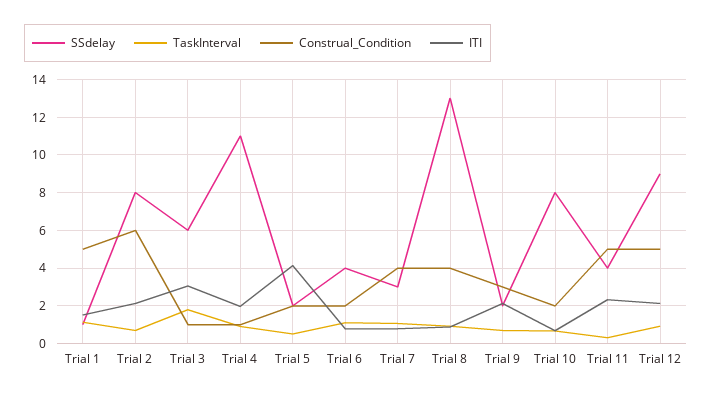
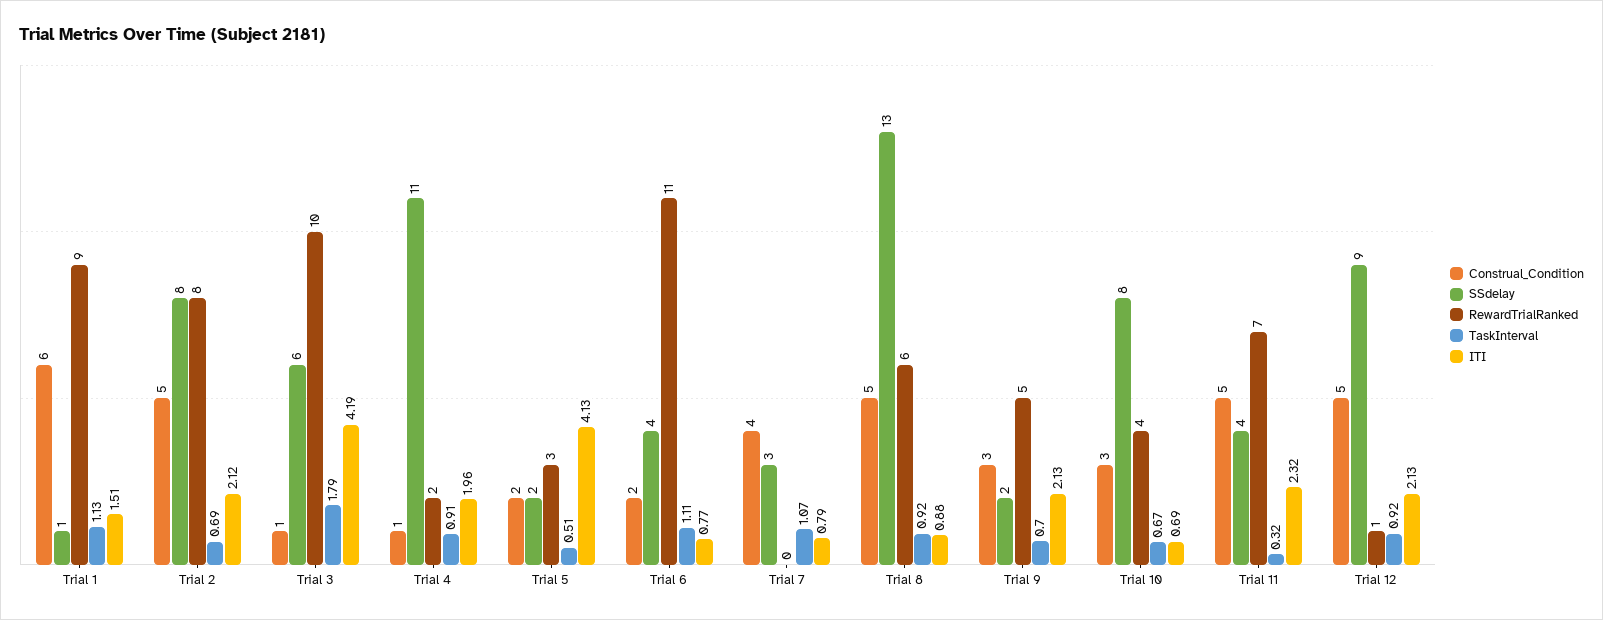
Construal_Condition, Trial 1: 5 -> 6
Construal_Condition, Trial 2: 6 -> 5
ITI, Trial 3: 3 -> 4.19
Construal_Condition, Trial 8: 4 -> 5
Construal_Condition, Trial 10: 2 -> 3
RewardTrialRanked, Trial 1: none -> 9
RewardTrialRanked, Trial 2: none -> 8
RewardTrialRanked, Trial 3: none -> 10
RewardTrialRanked, Trial 4: none -> 2
RewardTrialRanked, Trial 5: none -> 3
RewardTrialRanked, Trial 6: none -> 11
RewardTrialRanked, Trial 7: none -> 0
RewardTrialRanked, Trial 8: none -> 6
RewardTrialRanked, Trial 9: none -> 5
RewardTrialRanked, Trial 10: none -> 4
RewardTrialRanked, Trial 11: none -> 7
RewardTrialRanked, Trial 12: none -> 1

